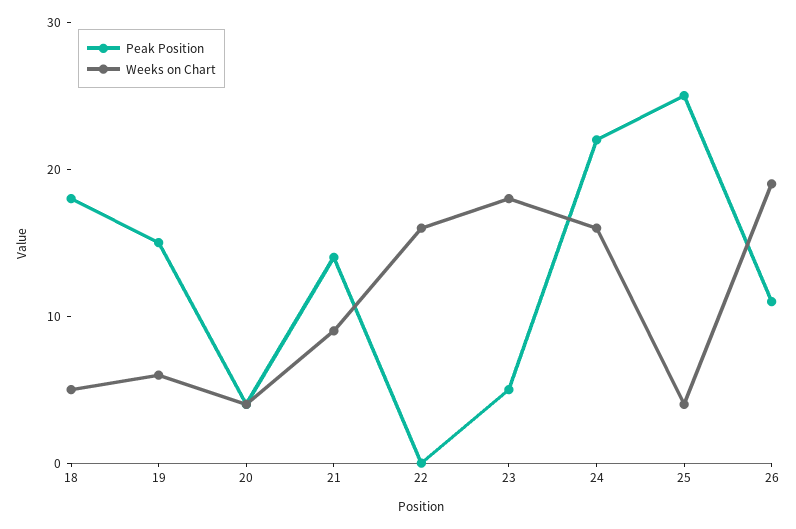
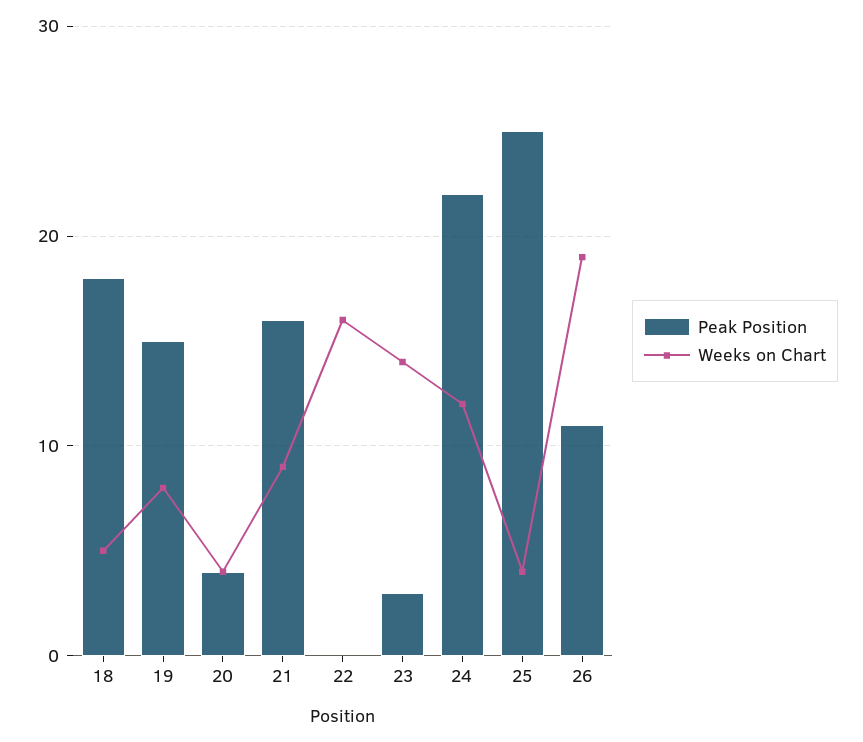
Weeks on Chart, 19: 6 -> 8
Peak Position, 21: 14 -> 16
Peak Position, 23: 5 -> 3
Weeks on Chart, 23: 18 -> 14
Weeks on Chart, 24: 16 -> 12

